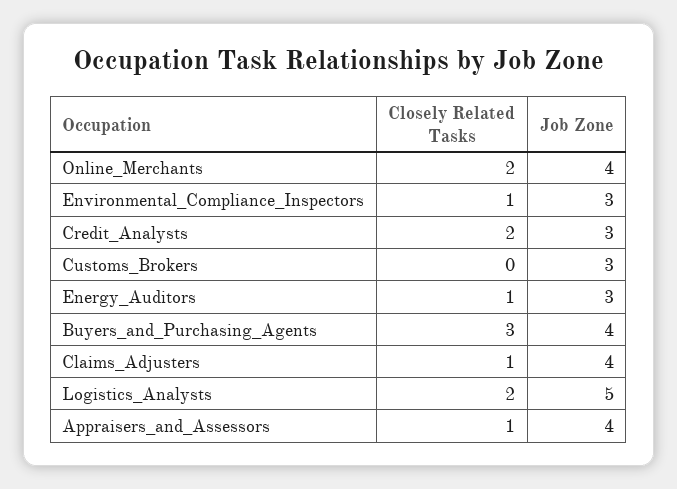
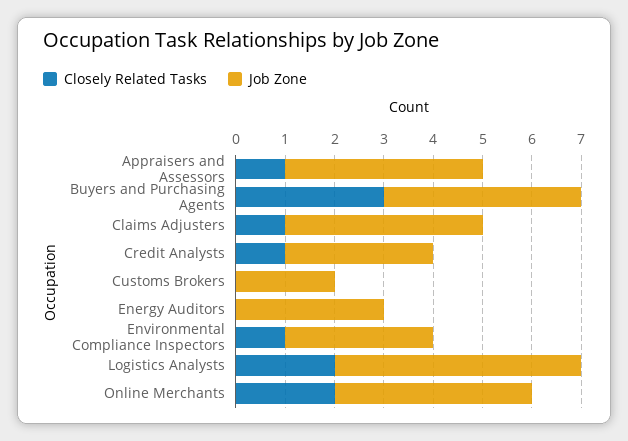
Closely Related Tasks, Credit_Analysts: 2 -> 1
Job Zone, Customs_Brokers: 3 -> 2
Closely Related Tasks, Energy_Auditors: 1 -> 0

